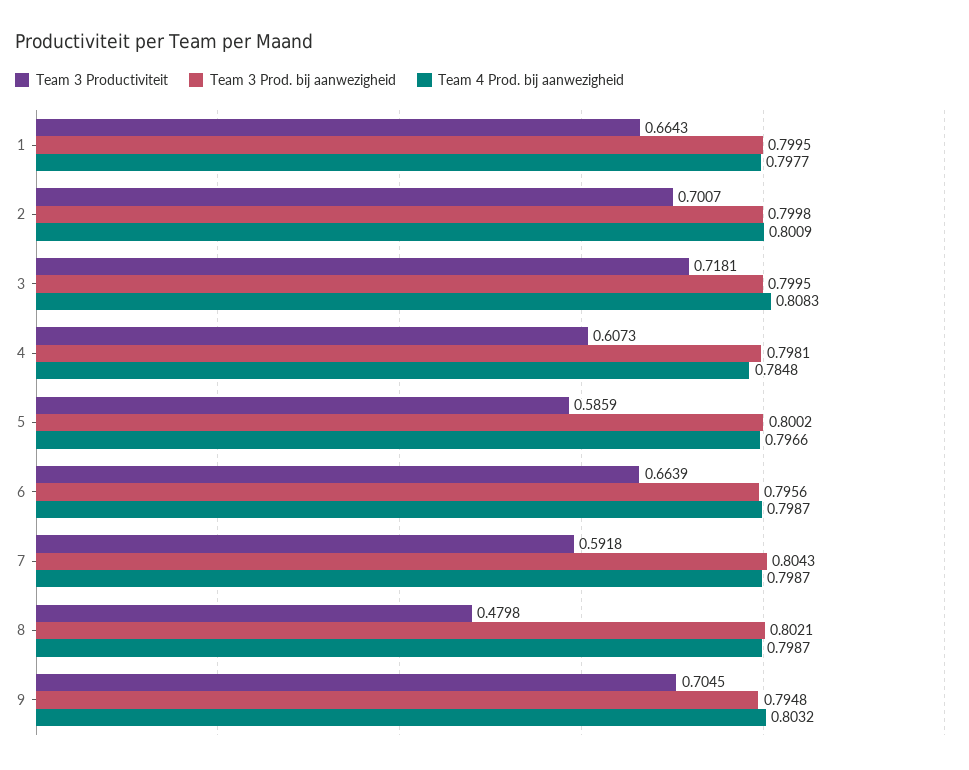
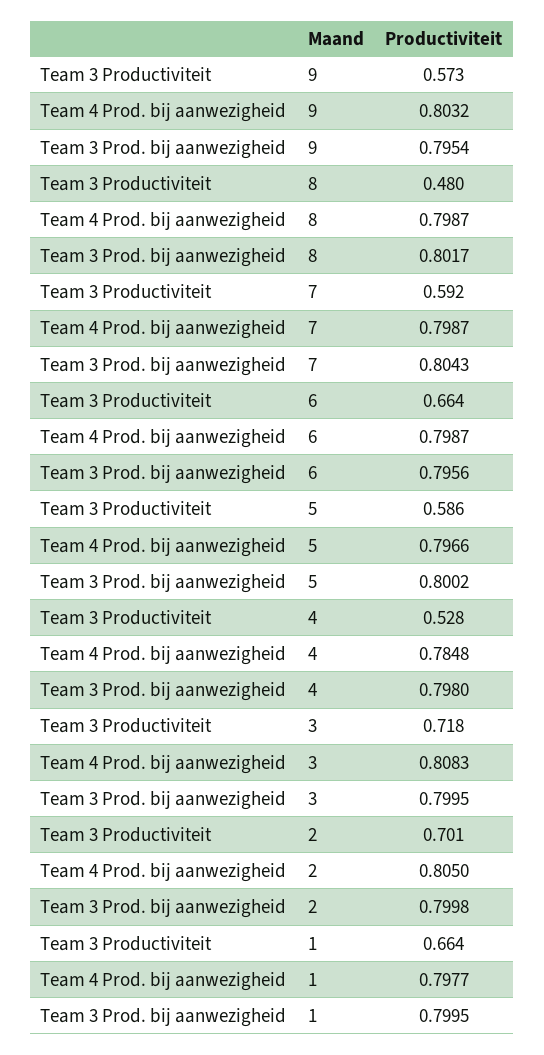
Team 4 Prod. bij aanwezigheid, 2: 0.8009 -> 0.805
Team 3 Productiviteit, 4: 0.6073 -> 0.528
Team 3 Prod. bij aanwezigheid, 4: 0.7981 -> 0.798
Team 3 Prod. bij aanwezigheid, 8: 0.8021 -> 0.8017
Team 3 Productiviteit, 9: 0.7045 -> 0.573
Team 3 Prod. bij aanwezigheid, 9: 0.7948 -> 0.7954

